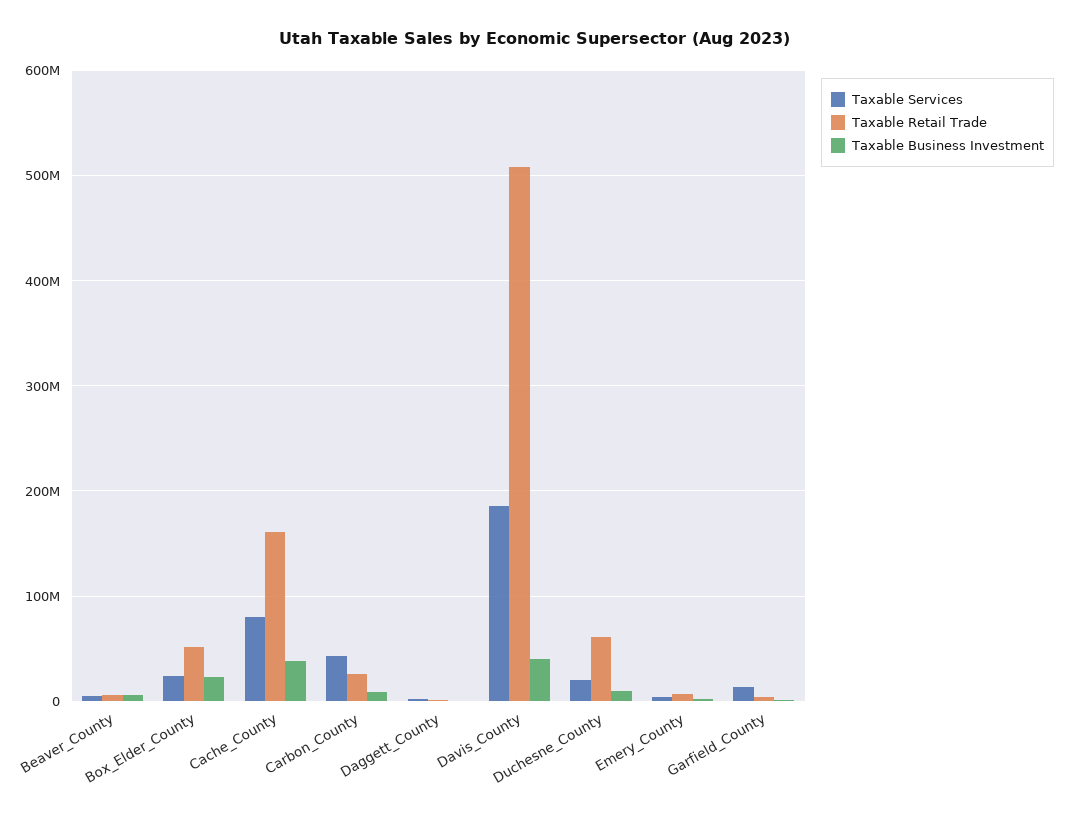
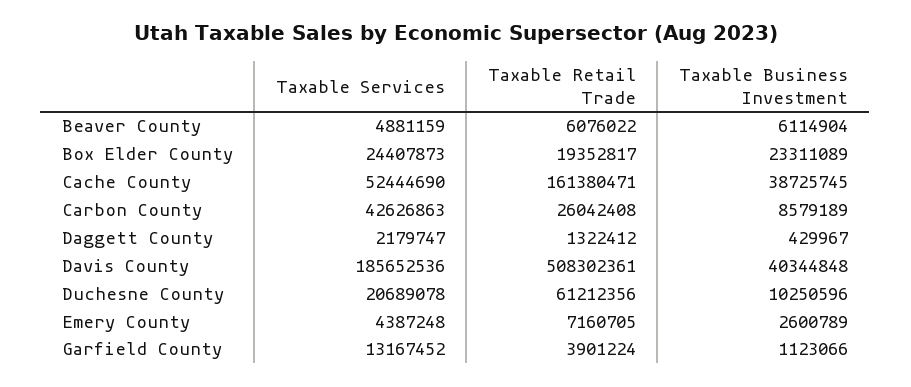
Taxable Retail Trade, Box_Elder_County: 50000000 -> 19352817
Taxable Services, Cache_County: 80000000 -> 52444690

